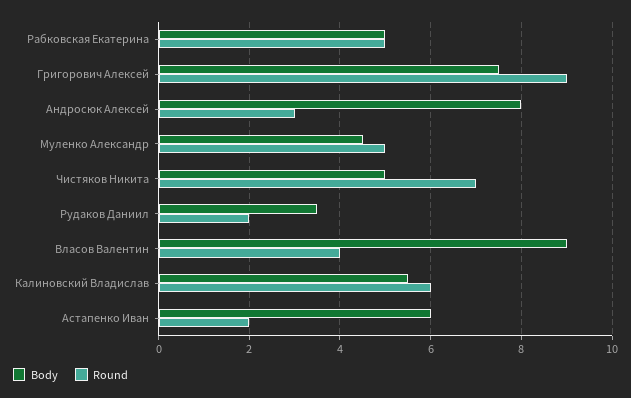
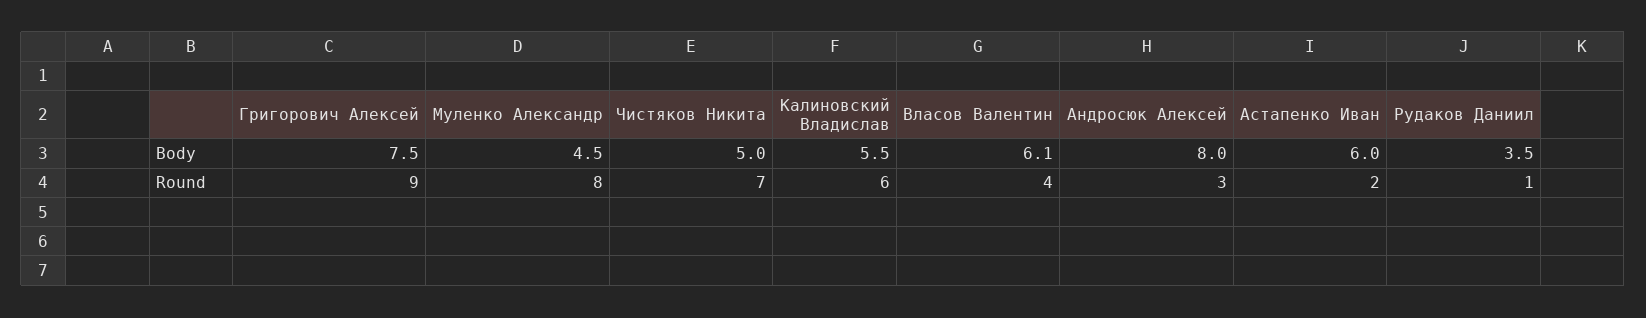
Body, Рабковская Екатерина: 5 -> none
Round, Рабковская Екатерина: 5 -> none
Round, Муленко Александр: 5 -> 8
Round, Рудаков Даниил: 2 -> 1
Body, Власов Валентин: 9 -> 6.1

